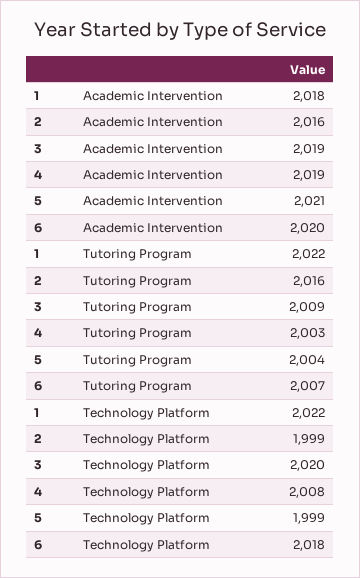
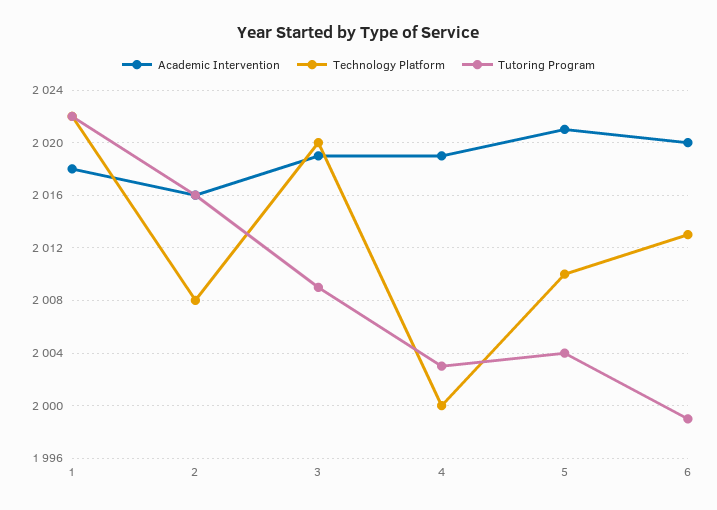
Tutoring Program, 6: 2007 -> 1999
Technology Platform, 2: 1999 -> 2008
Technology Platform, 4: 2008 -> 2000
Technology Platform, 5: 1999 -> 2010
Technology Platform, 6: 2018 -> 2013

